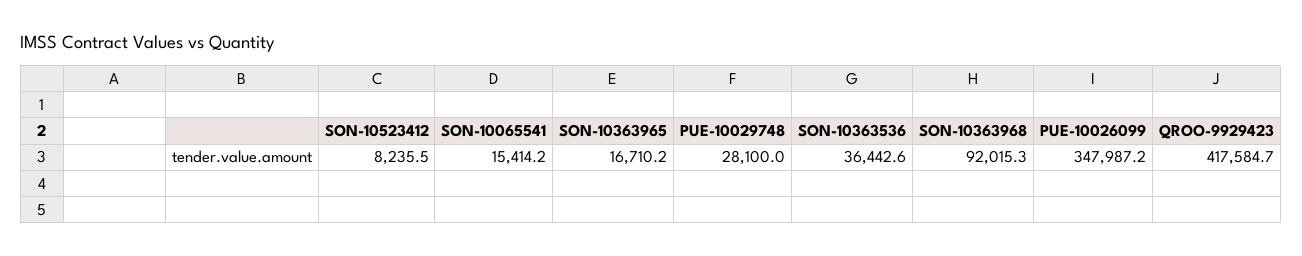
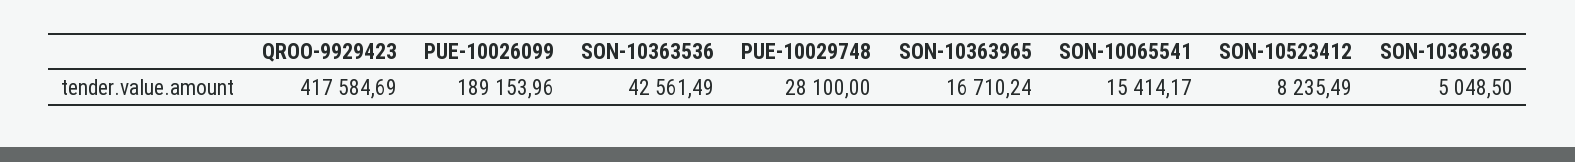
SON-10363536: 36442.6 -> 42561.49
SON-10363968: 92015.3 -> 5048.5
PUE-10026099: 347987.2 -> 189153.96

